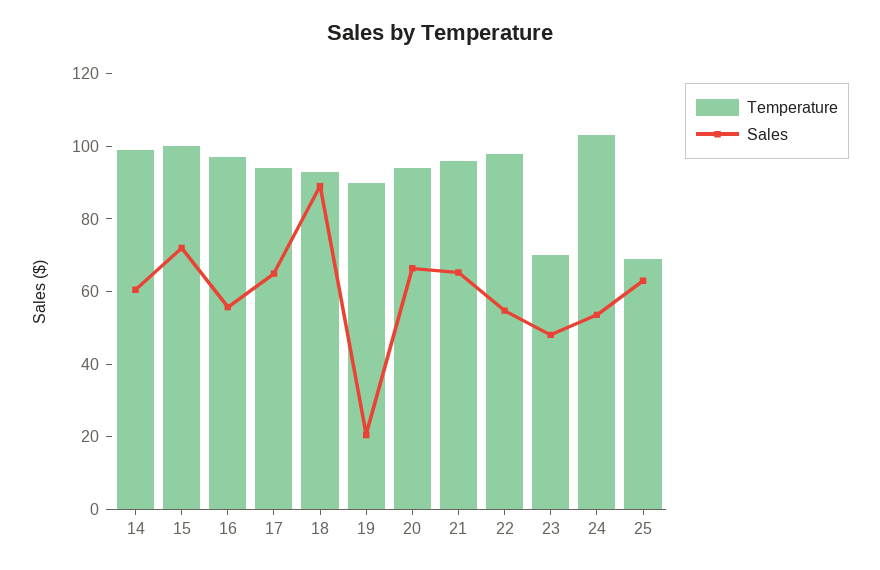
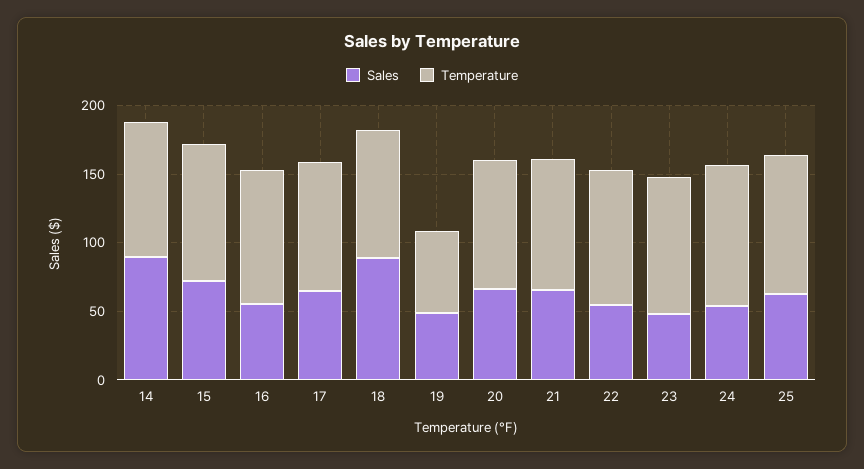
Sales, 14: 60 -> 90
Temperature, 19: 90 -> 60
Sales, 19: 20 -> 50
Temperature, 23: 70 -> 100
Temperature, 25: 70 -> 100

